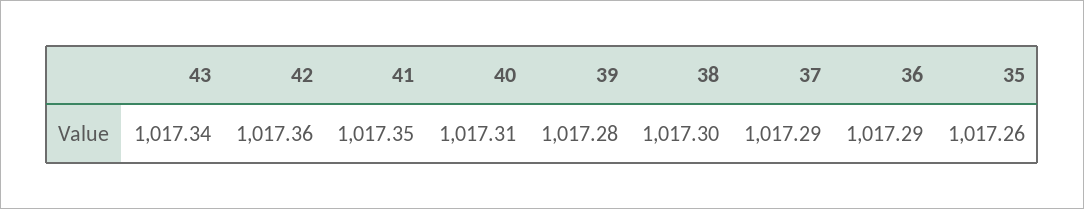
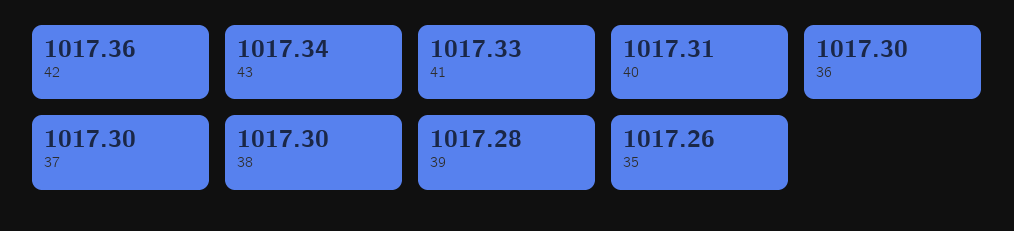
41: 1017.35 -> 1017.33
37: 1017.29 -> 1017.3
36: 1017.29 -> 1017.3

